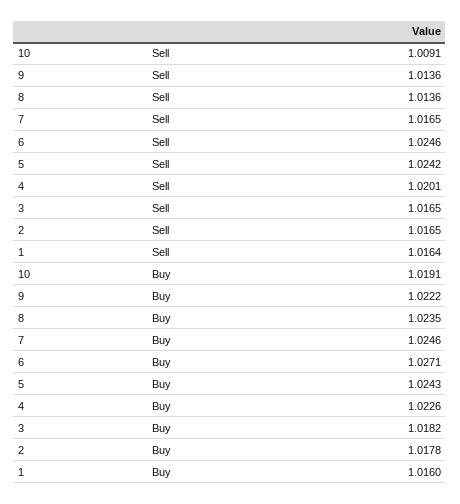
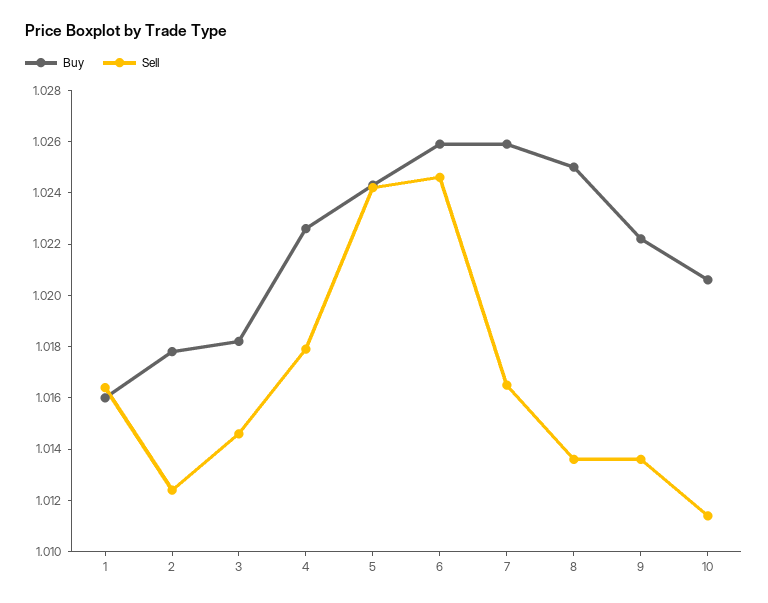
Sell, 10: 1.0091 -> 1.0115
Sell, 4: 1.0201 -> 1.018
Sell, 3: 1.0165 -> 1.0145
Sell, 2: 1.0165 -> 1.0125
Buy, 10: 1.0191 -> 1.0205
Buy, 8: 1.0235 -> 1.025
Buy, 7: 1.0246 -> 1.026
Buy, 6: 1.0271 -> 1.026

